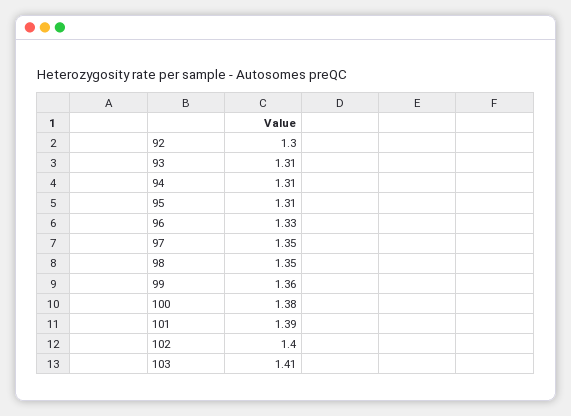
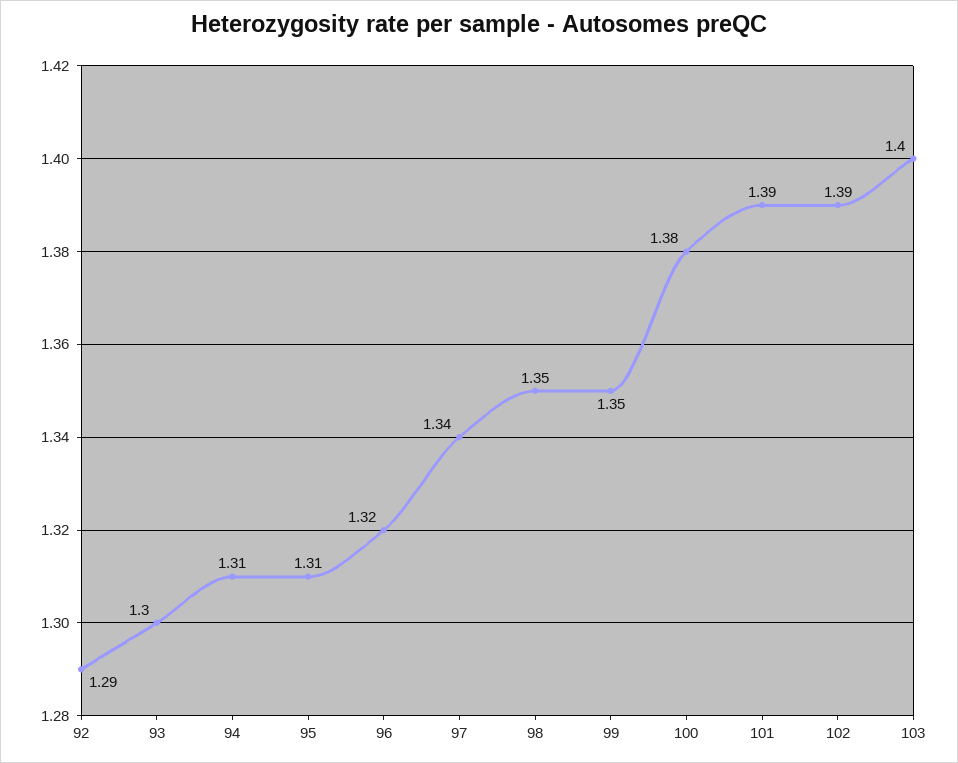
92: 1.3 -> 1.29
93: 1.31 -> 1.3
96: 1.33 -> 1.32
97: 1.35 -> 1.34
99: 1.36 -> 1.35
102: 1.4 -> 1.39
103: 1.41 -> 1.4

